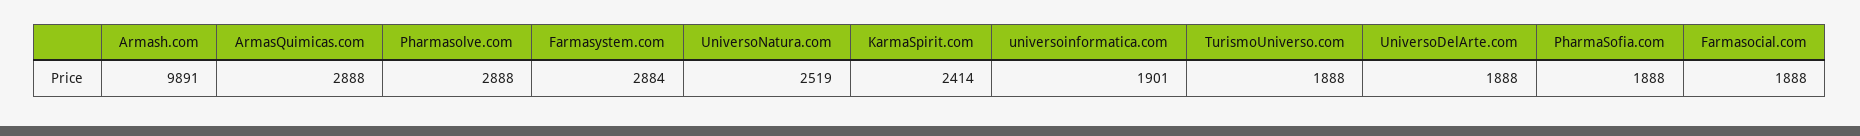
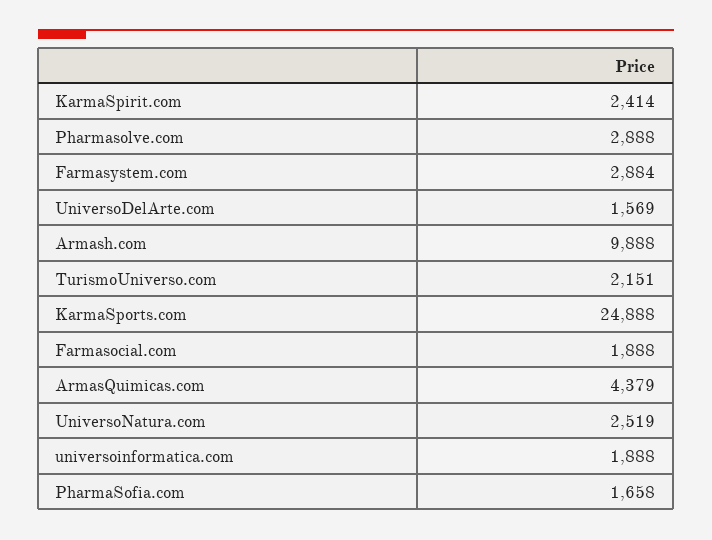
Armash.com: 9891 -> 9888
ArmasQuimicas.com: 2888 -> 4379
universoinformatica.com: 1901 -> 1888
TurismoUniverso.com: 1888 -> 2151
UniversoDelArte.com: 1888 -> 1569
PharmaSofia.com: 1888 -> 1658
KarmaSports.com: none -> 24888

